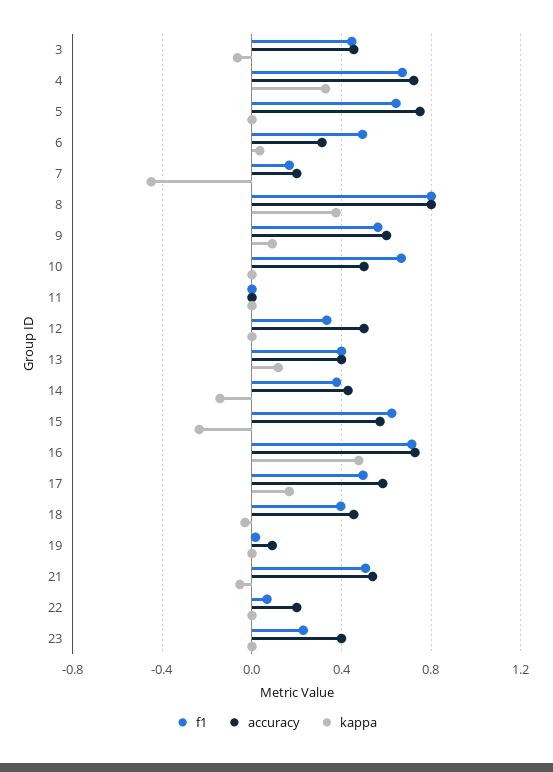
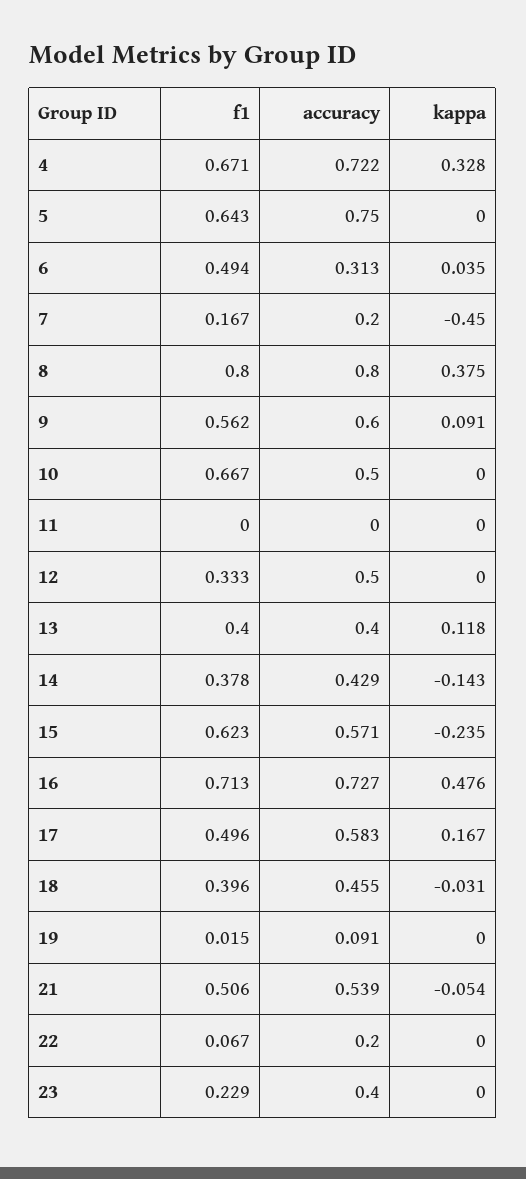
f1, 3: 0.45 -> none
accuracy, 3: 0.45 -> none
kappa, 3: -0.05 -> none

